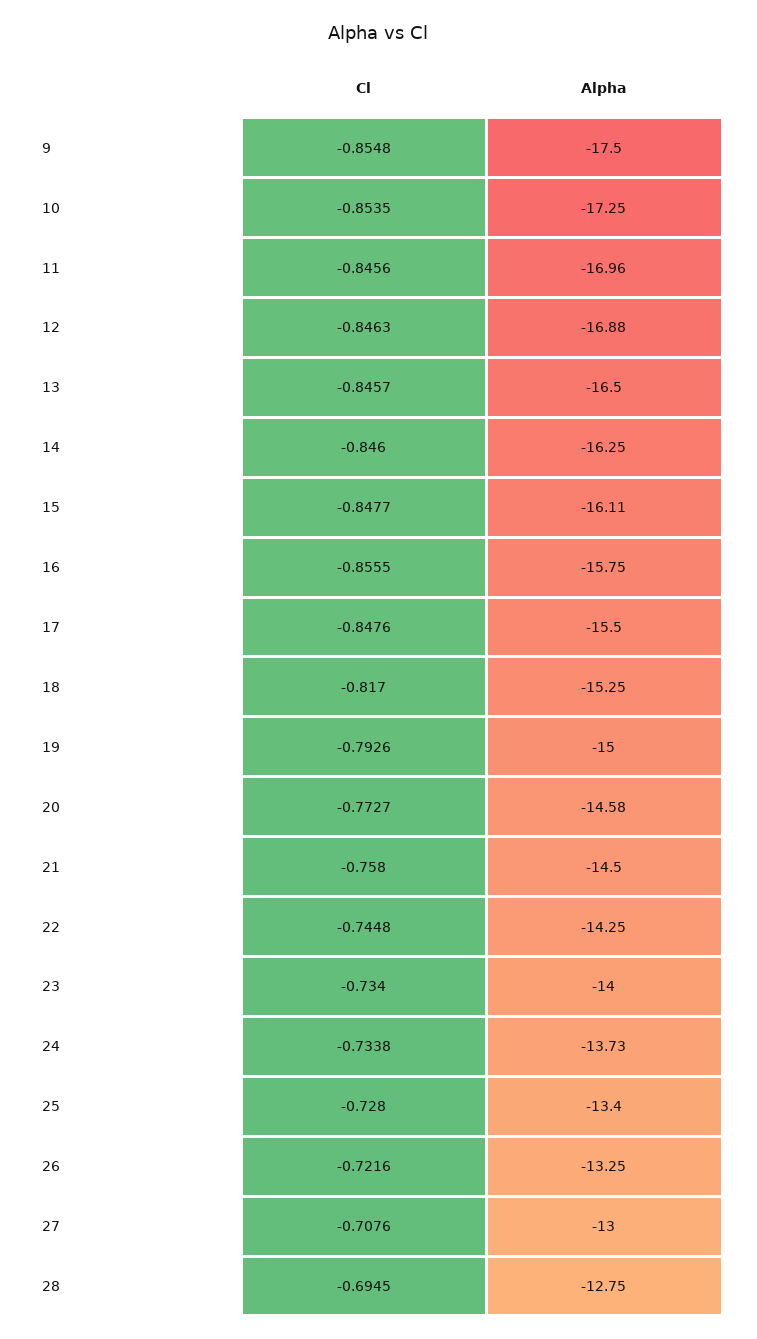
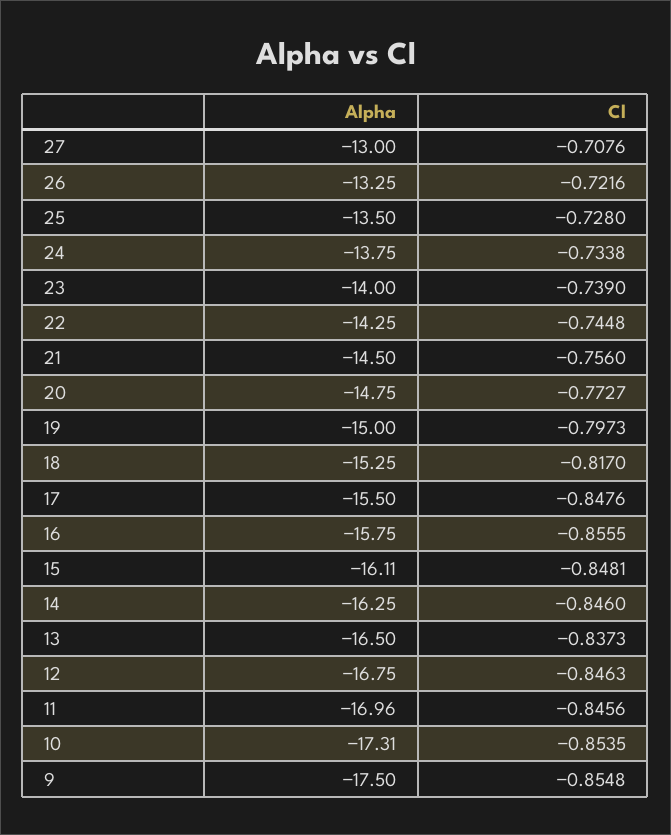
Alpha, 10: -17.25 -> -17.31
Alpha, 12: -16.88 -> -16.75
Cl, 13: -0.8457 -> -0.8373
Cl, 15: -0.8477 -> -0.8481
Cl, 19: -0.7926 -> -0.7973
Alpha, 20: -14.58 -> -14.75
Cl, 21: -0.758 -> -0.756
Cl, 23: -0.734 -> -0.739
Alpha, 24: -13.73 -> -13.75
Alpha, 25: -13.4 -> -13.5
Cl, 28: -0.6945 -> none
Alpha, 28: -12.75 -> none

